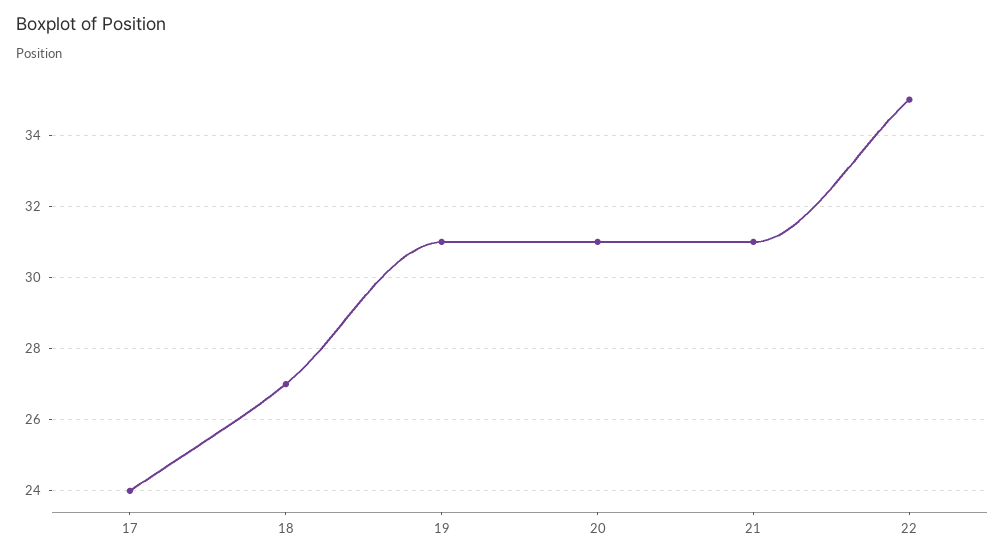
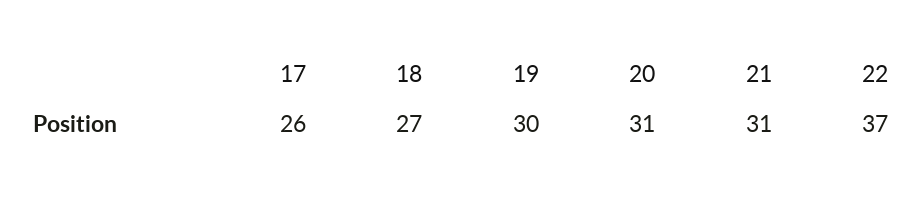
17: 24 -> 26
19: 31 -> 30
22: 35 -> 37

